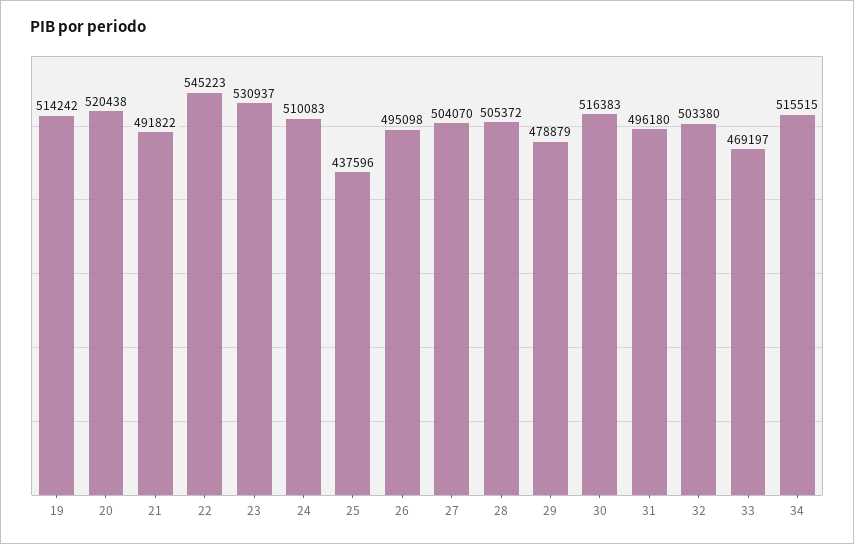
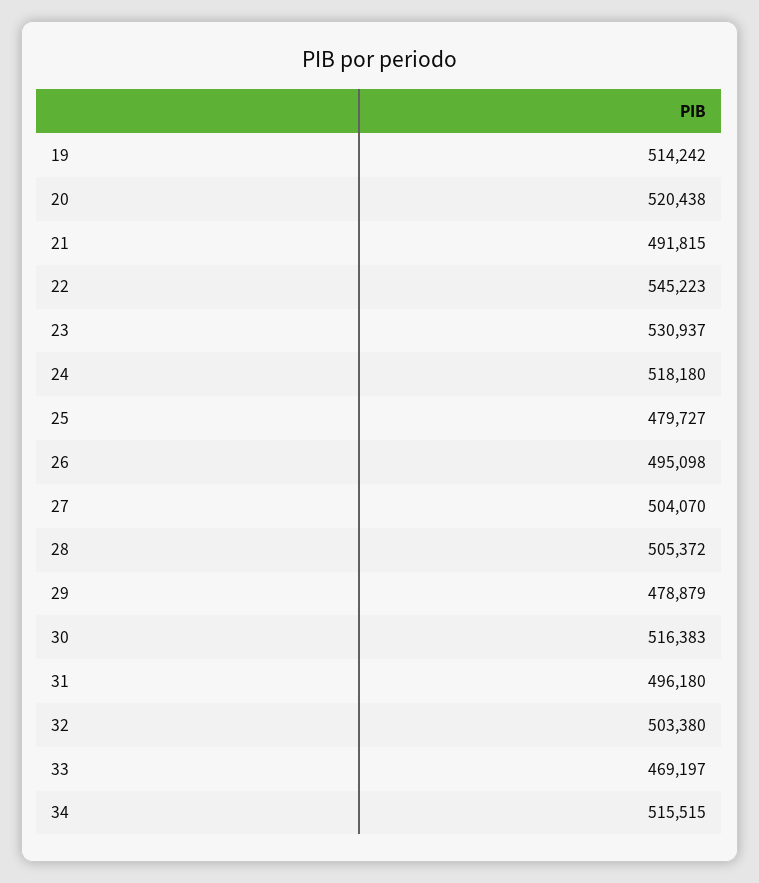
21: 491822 -> 491815
24: 510083 -> 518180
25: 437596 -> 479727

